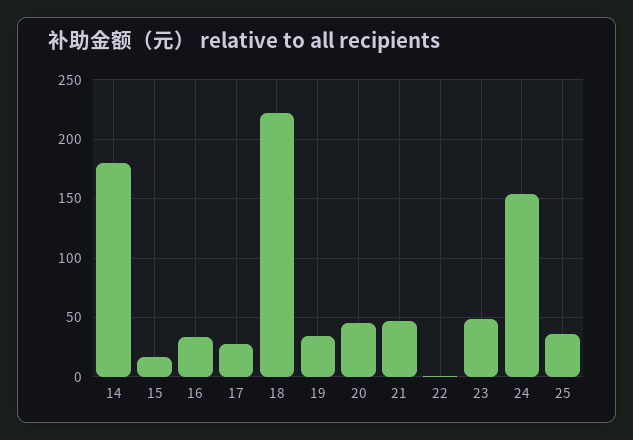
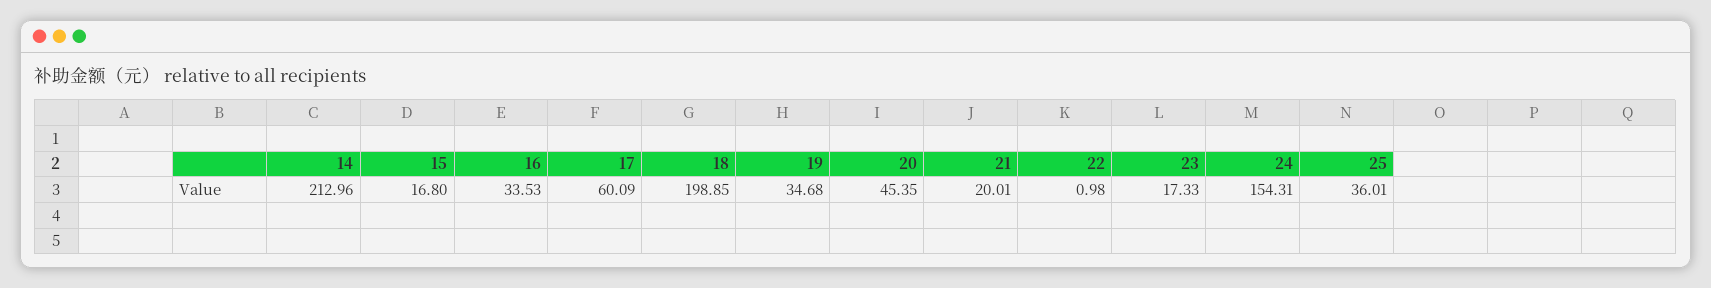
14: 180 -> 212.96
17: 30 -> 60.09
18: 220 -> 198.85
21: 50 -> 20.01
23: 50 -> 17.33

